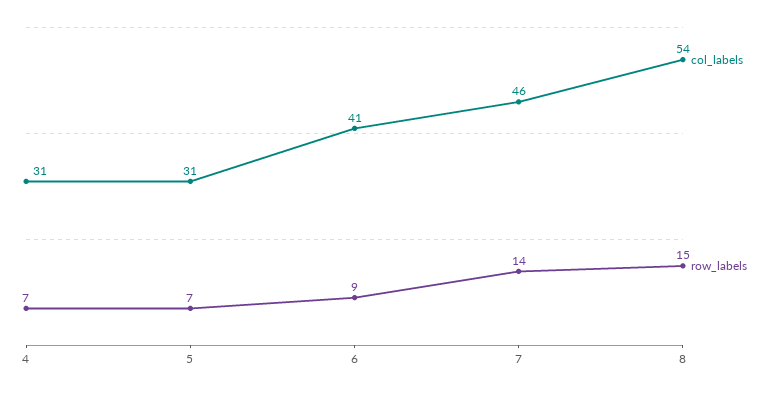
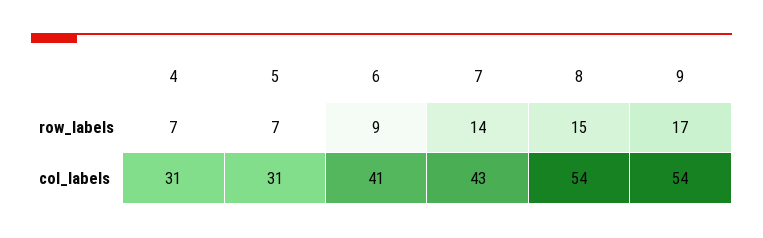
col_labels, 7: 46 -> 43
row_labels, 9: none -> 17
col_labels, 9: none -> 54

